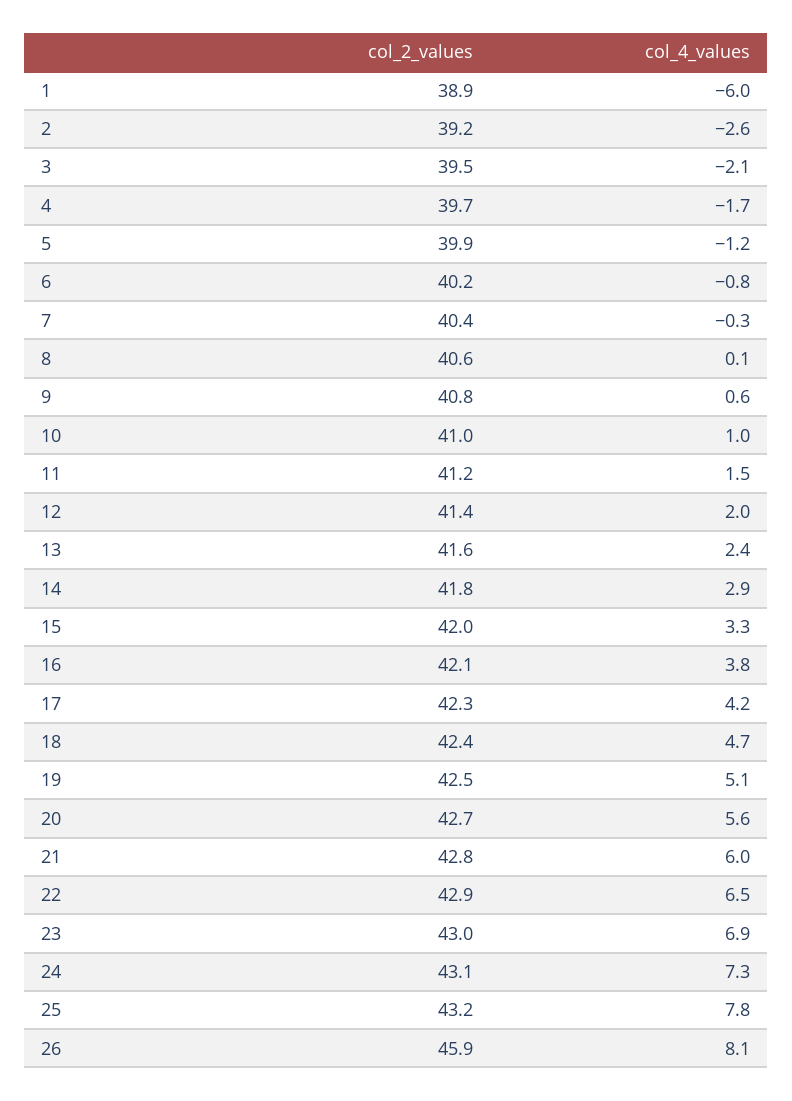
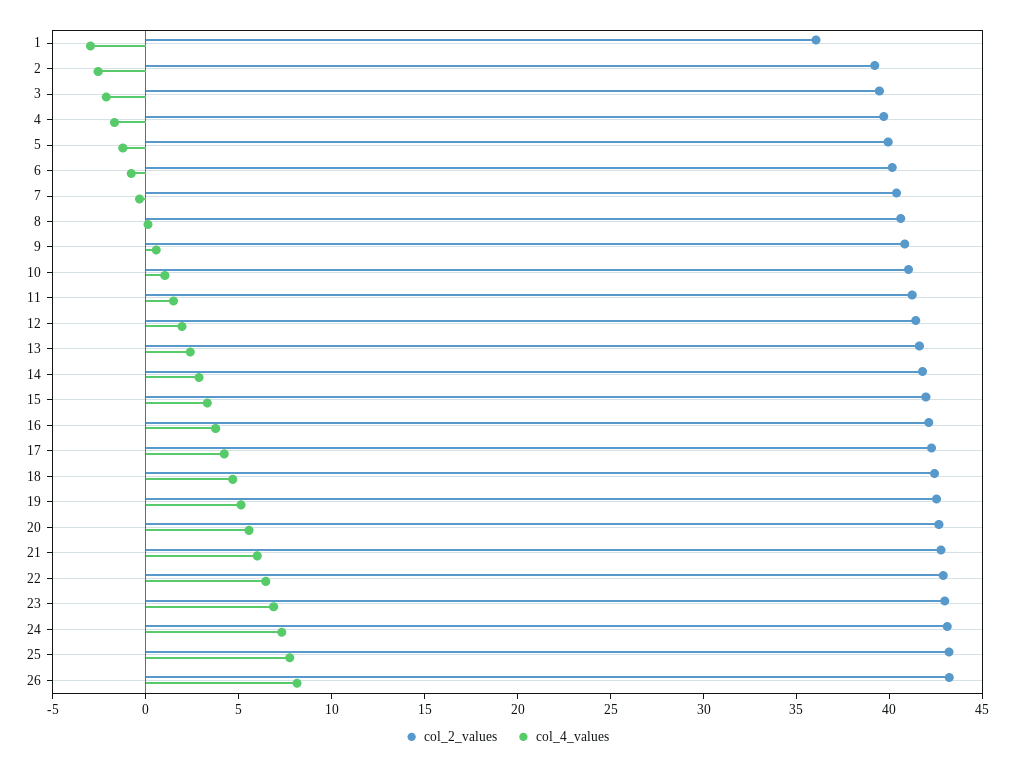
col_2_values, 1: 38.9 -> 36
col_4_values, 1: -6 -> -3
col_2_values, 26: 45.9 -> 43

